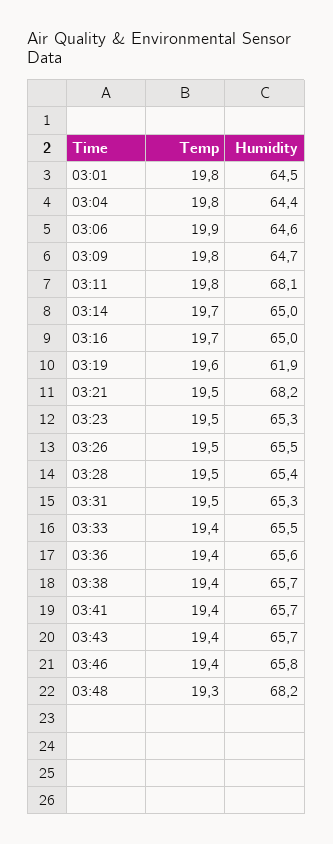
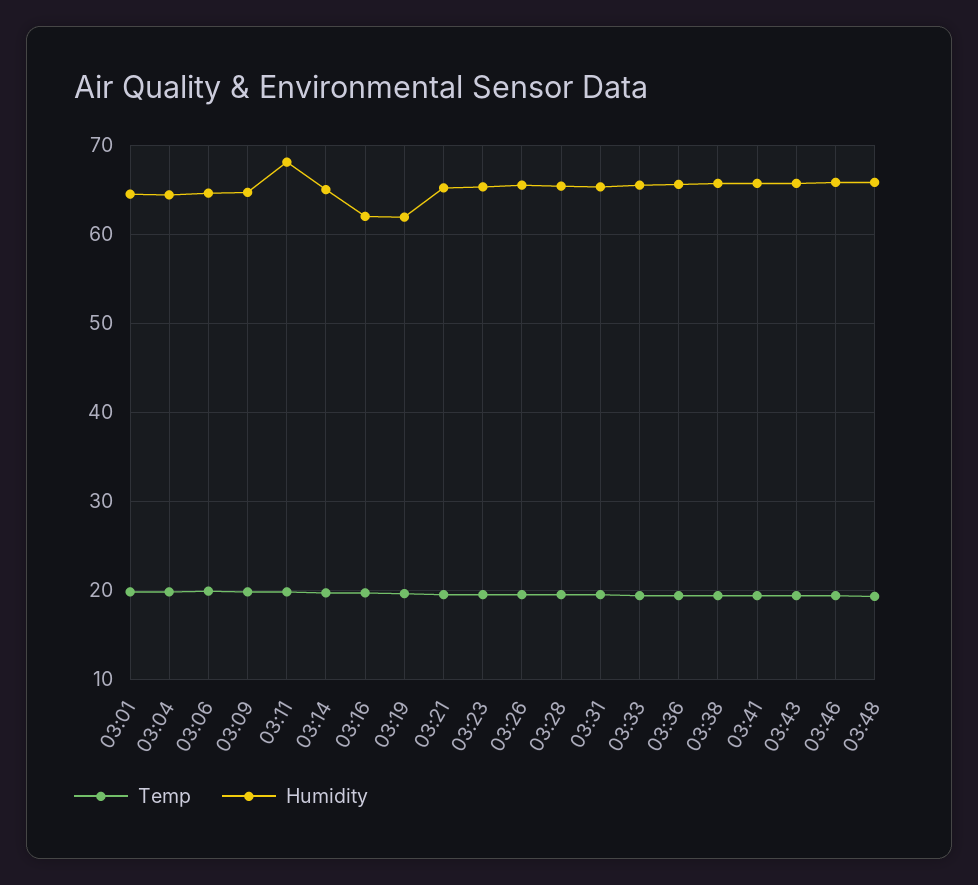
Humidity, 03:16: 65 -> 62
Humidity, 03:21: 68.2 -> 65
Humidity, 03:48: 68.2 -> 66

